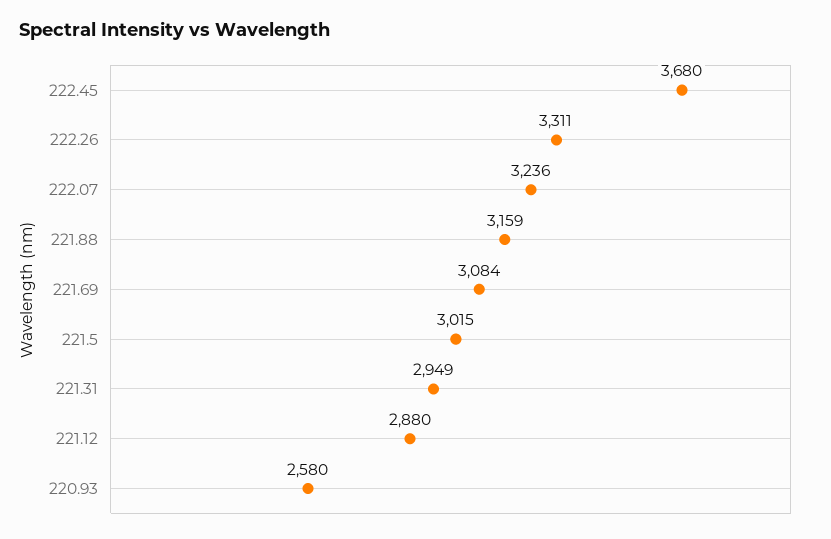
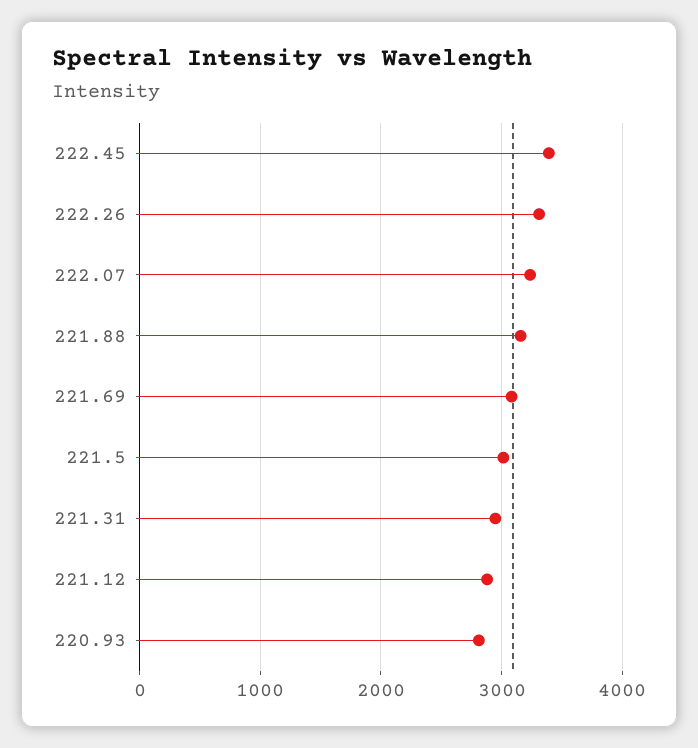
222.45: 3680 -> 3400
220.93: 2580 -> 2800

